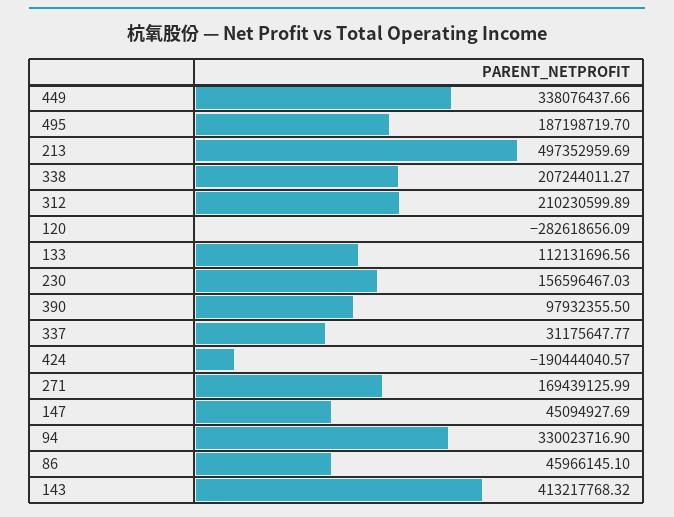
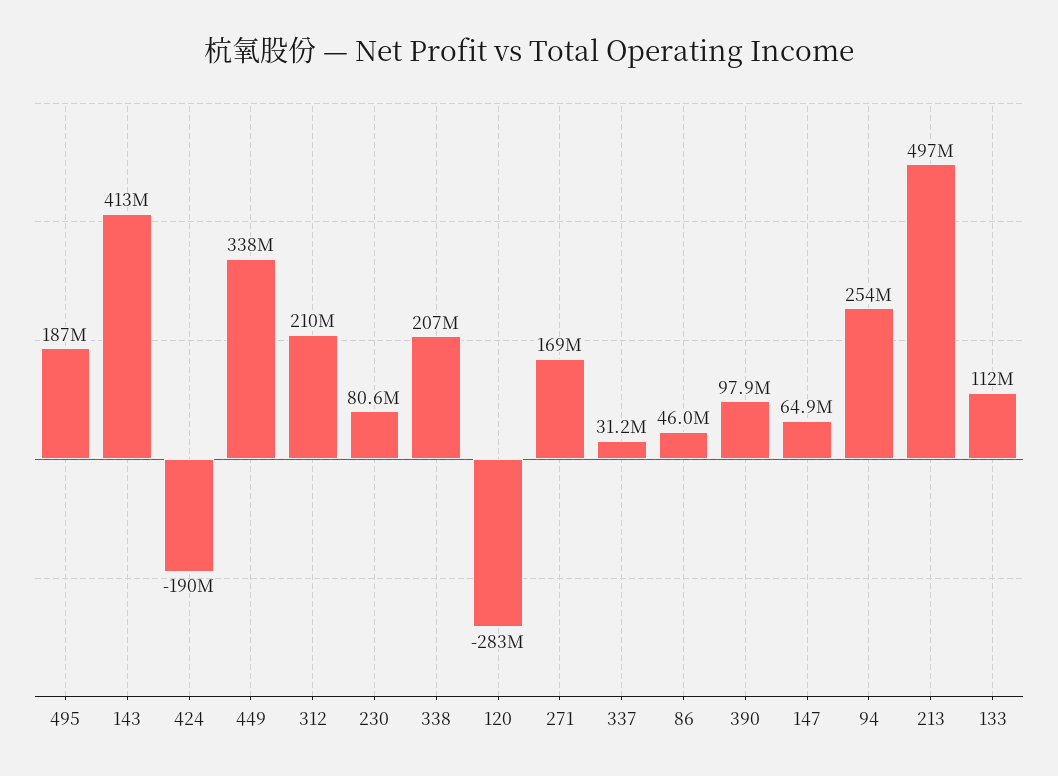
230: 156596467.03 -> 80600000
147: 45094927.69 -> 64900000
94: 330023716.9 -> 254000000

